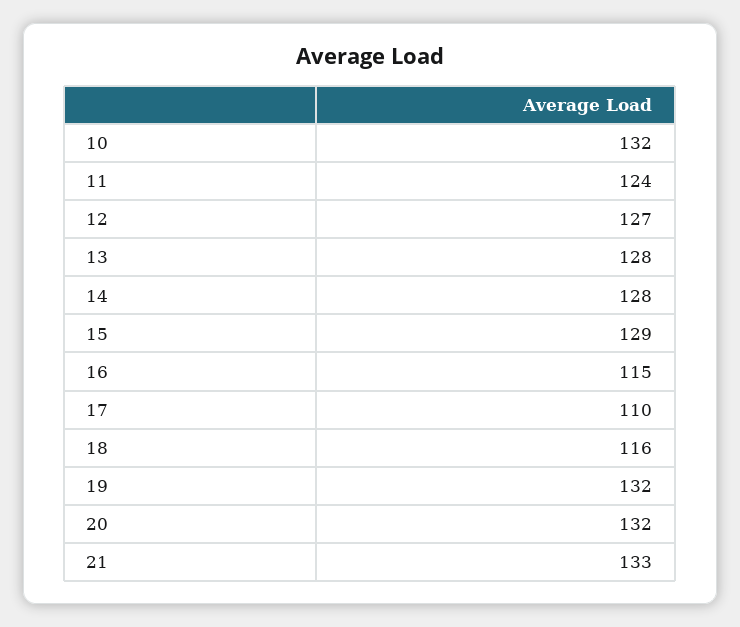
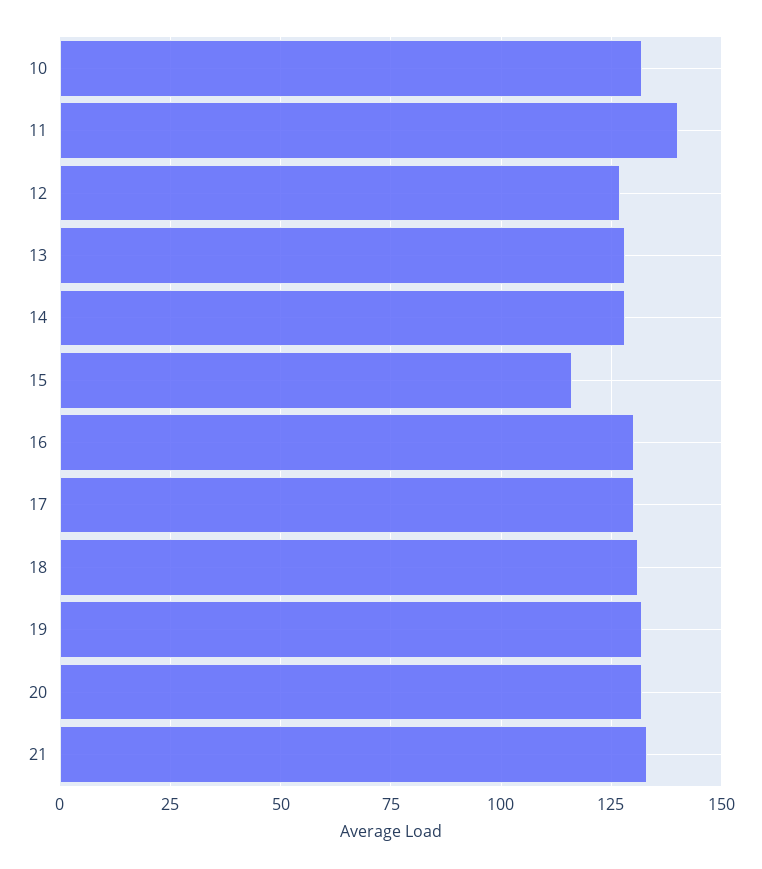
11: 124 -> 140
15: 129 -> 115
16: 115 -> 130
17: 110 -> 130
18: 116 -> 130

